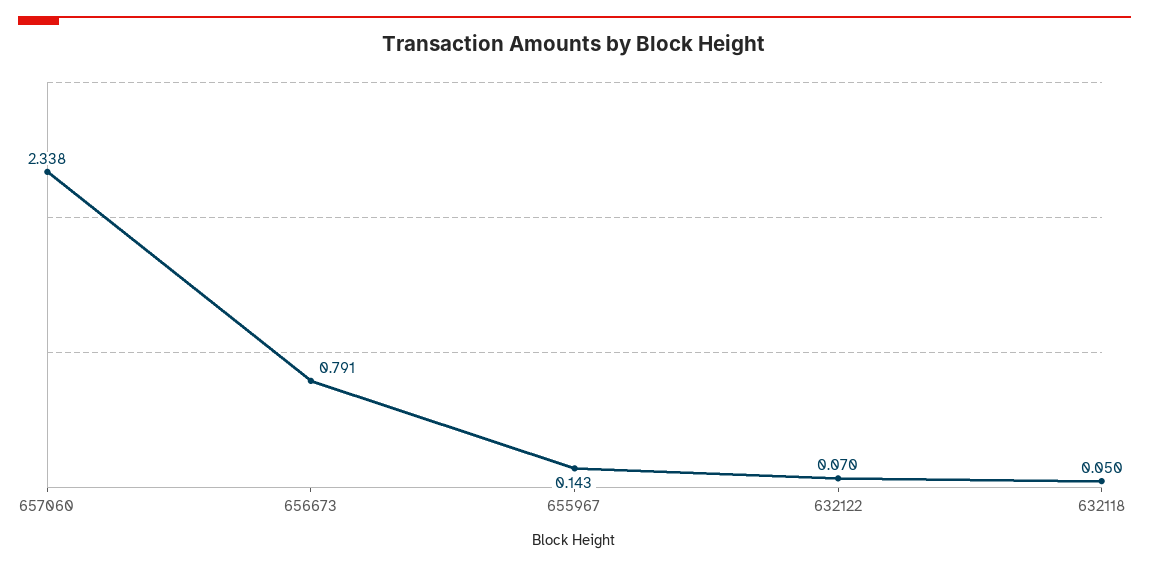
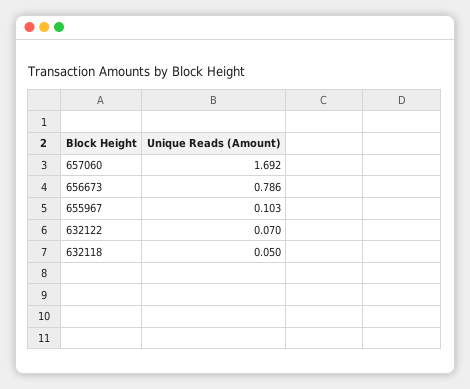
657060: 2.338 -> 1.692
656673: 0.791 -> 0.786
655967: 0.143 -> 0.103

